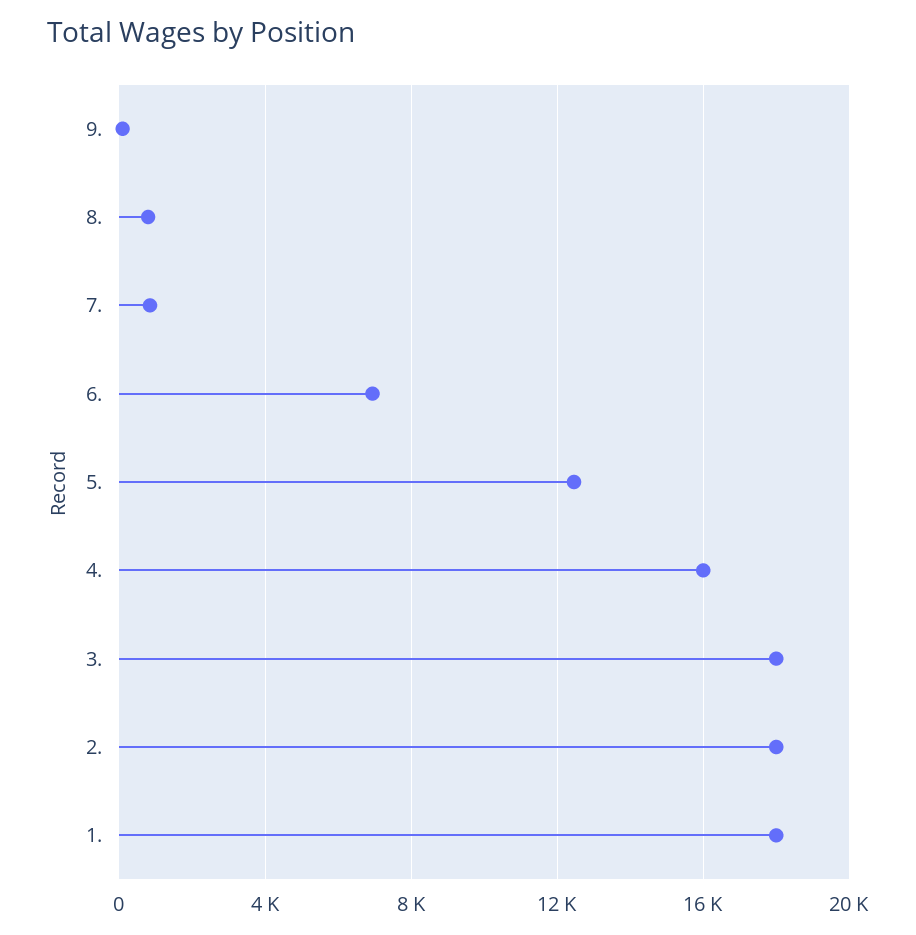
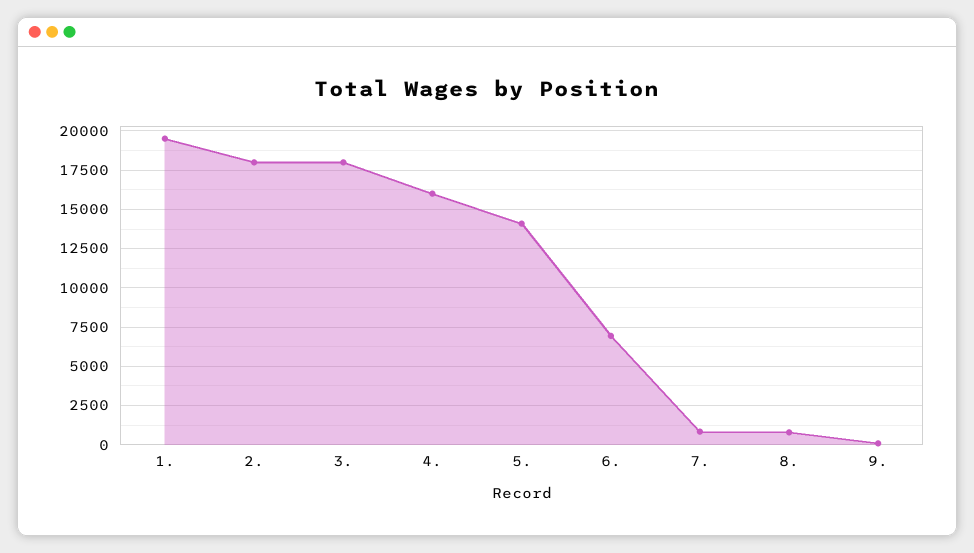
5.: 12500 -> 14000
1.: 18000 -> 19500

